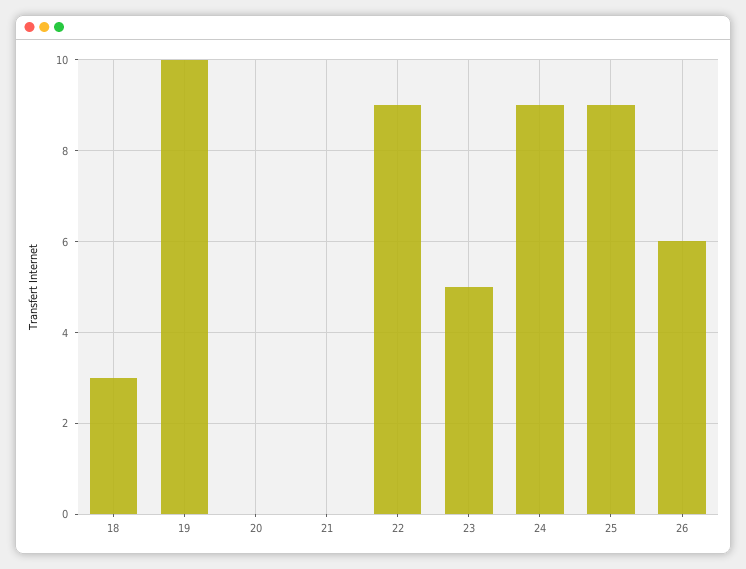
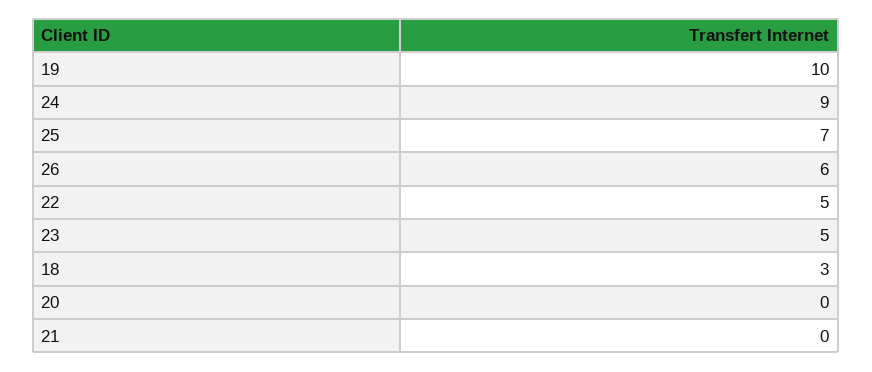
22: 9 -> 5
25: 9 -> 7

